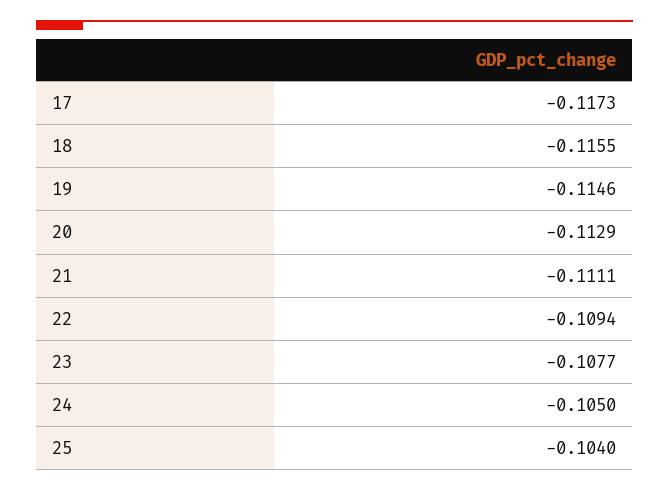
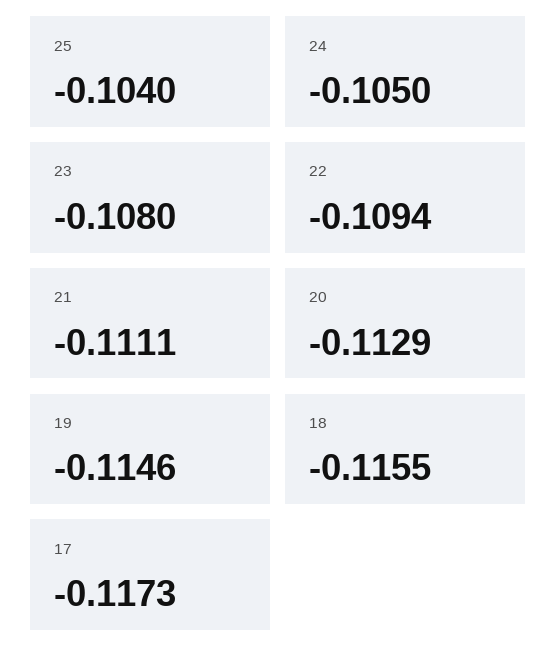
23: -0.1077 -> -0.108

